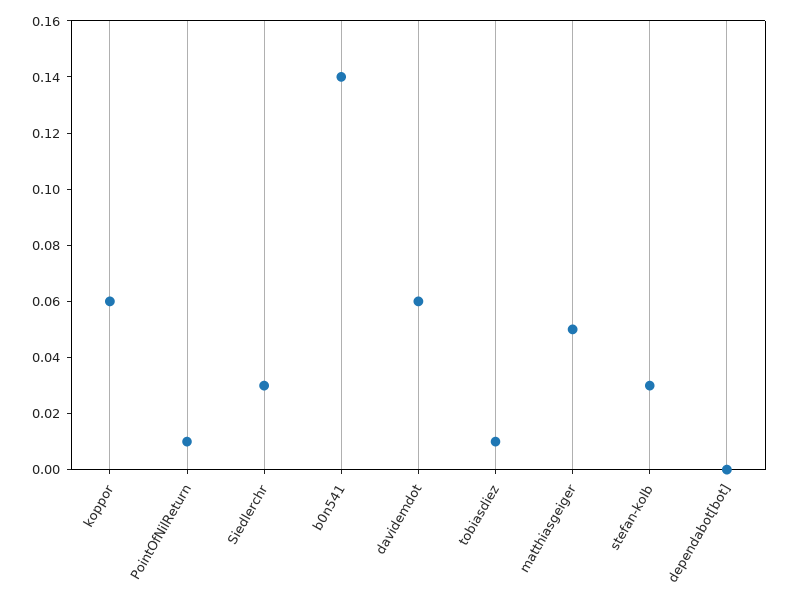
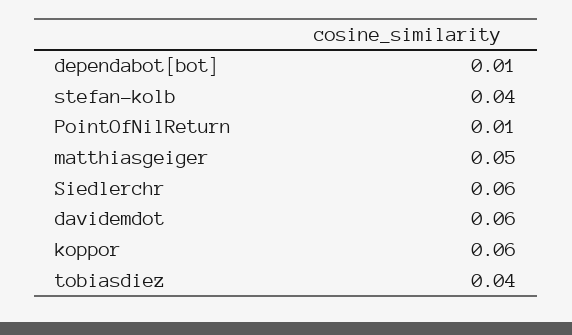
Siedlerchr: 0.03 -> 0.06
b0n541: 0.14 -> none
tobiasdiez: 0.01 -> 0.04
stefan-kolb: 0.03 -> 0.04
dependabot[bot]: 0 -> 0.01

